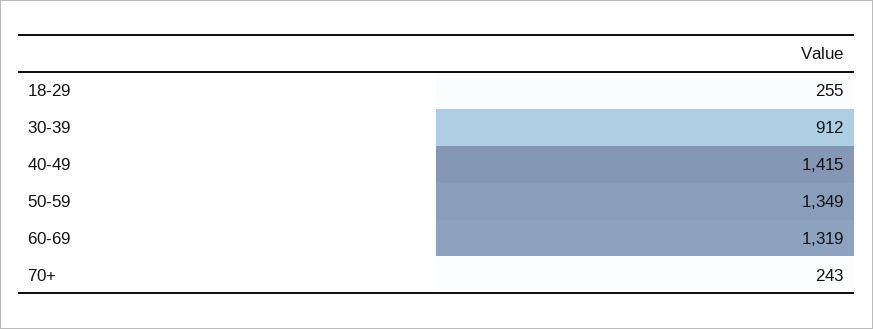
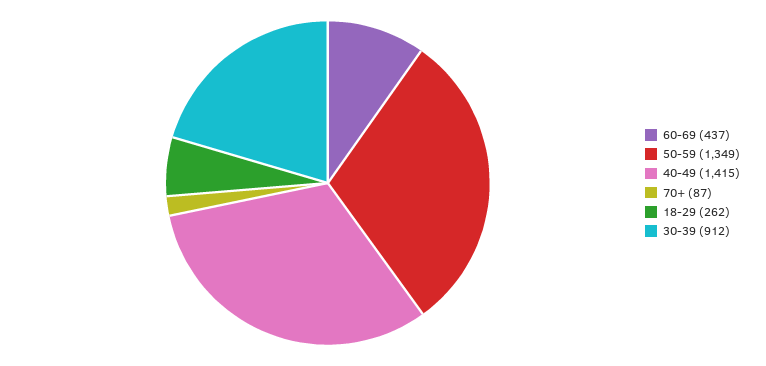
18-29: 255 -> 262
60-69: 1319 -> 437
70+: 243 -> 87

